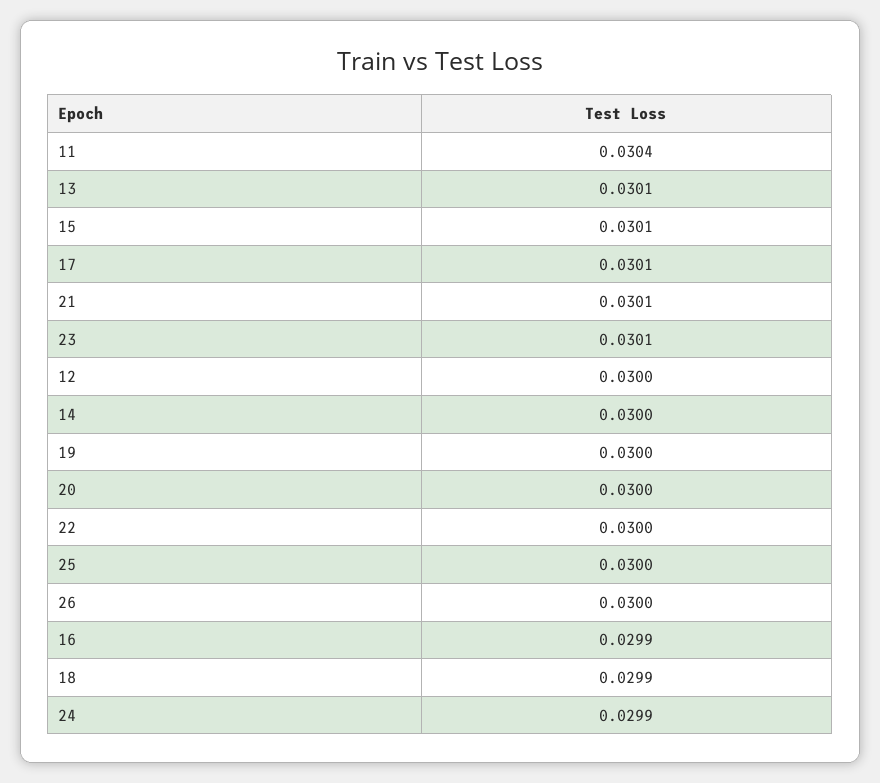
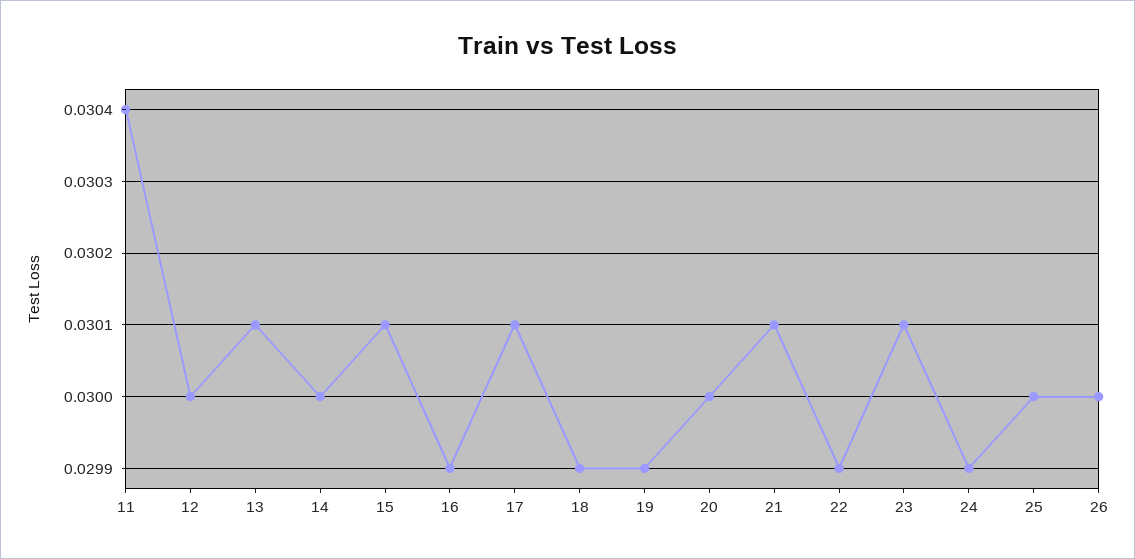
19: 0.03 -> 0.0299
22: 0.03 -> 0.0299

